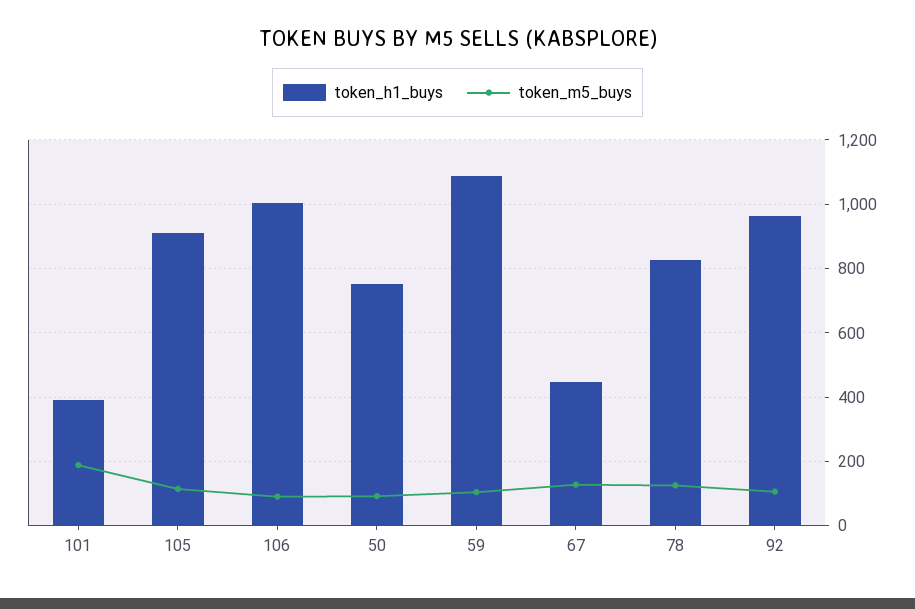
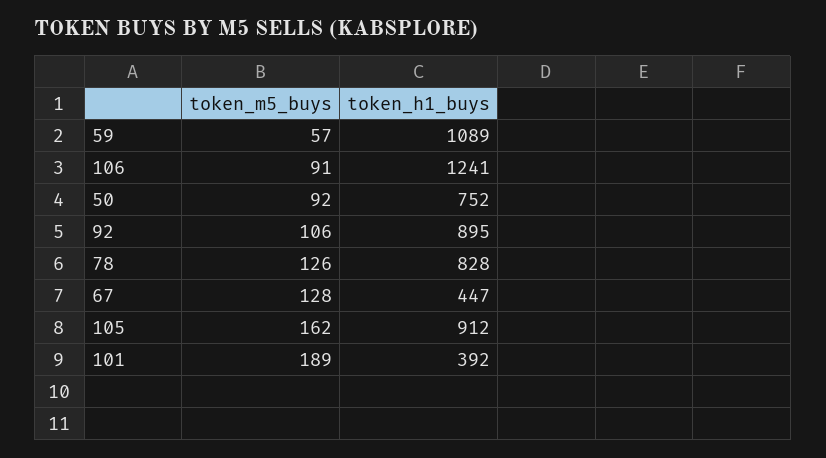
token_m5_buys, 105: 120 -> 162
token_h1_buys, 106: 1000 -> 1241
token_m5_buys, 59: 100 -> 57
token_h1_buys, 92: 960 -> 895

